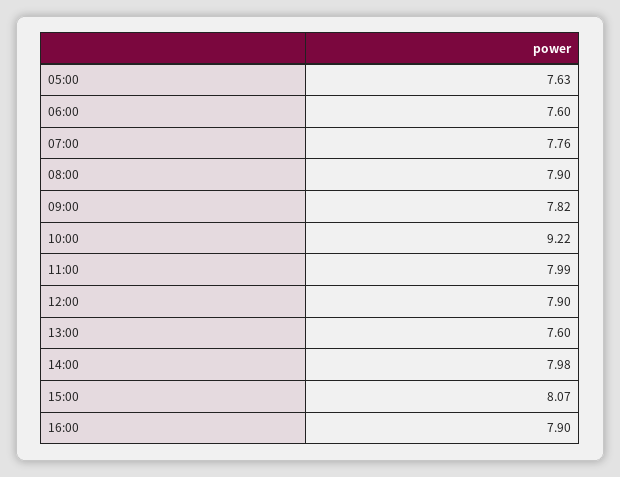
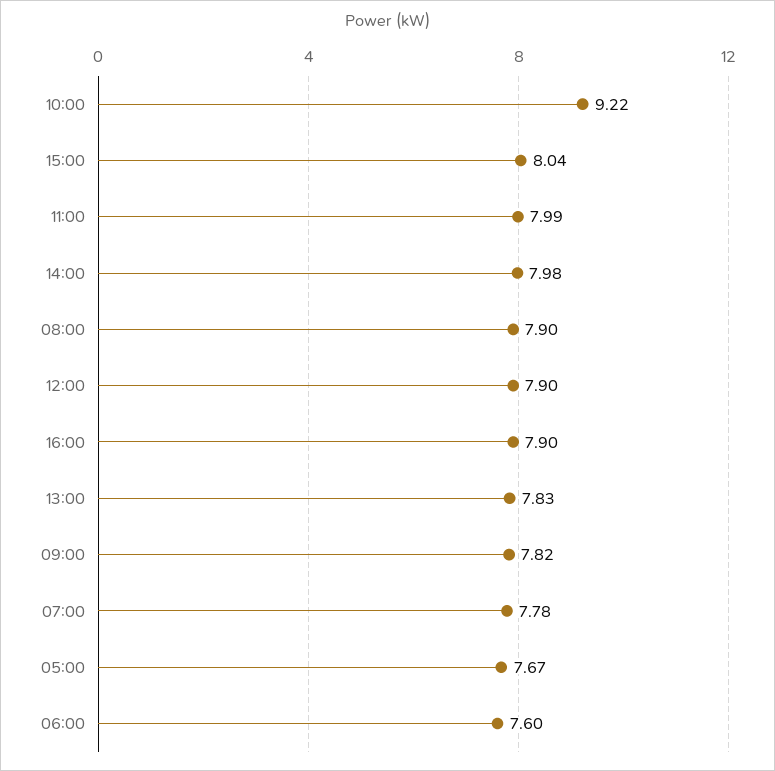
05:00: 7.63 -> 7.67
07:00: 7.76 -> 7.78
13:00: 7.6 -> 7.83
15:00: 8.07 -> 8.04

